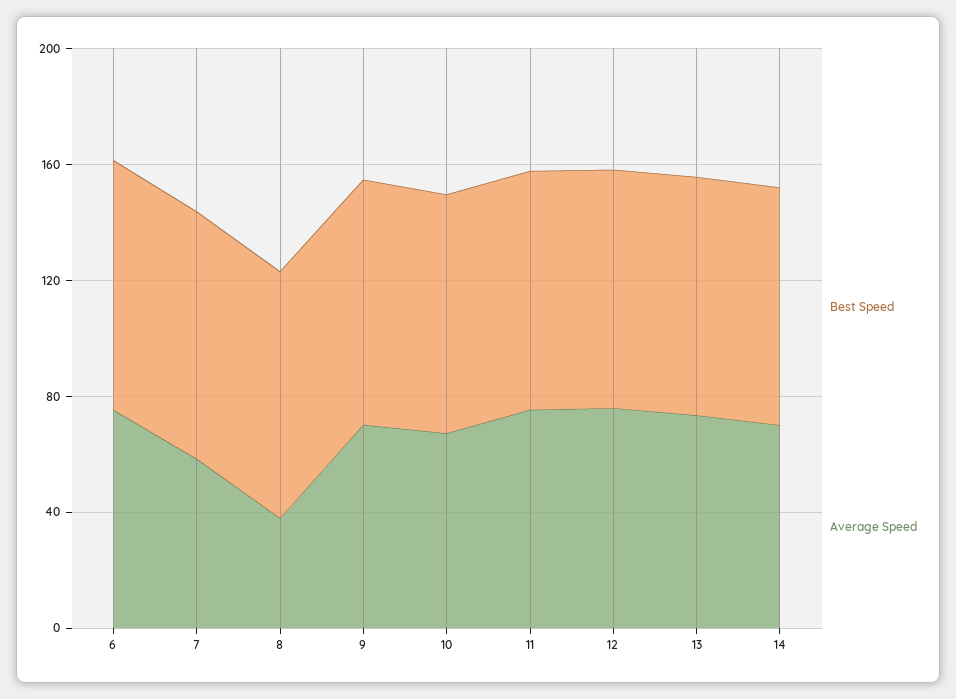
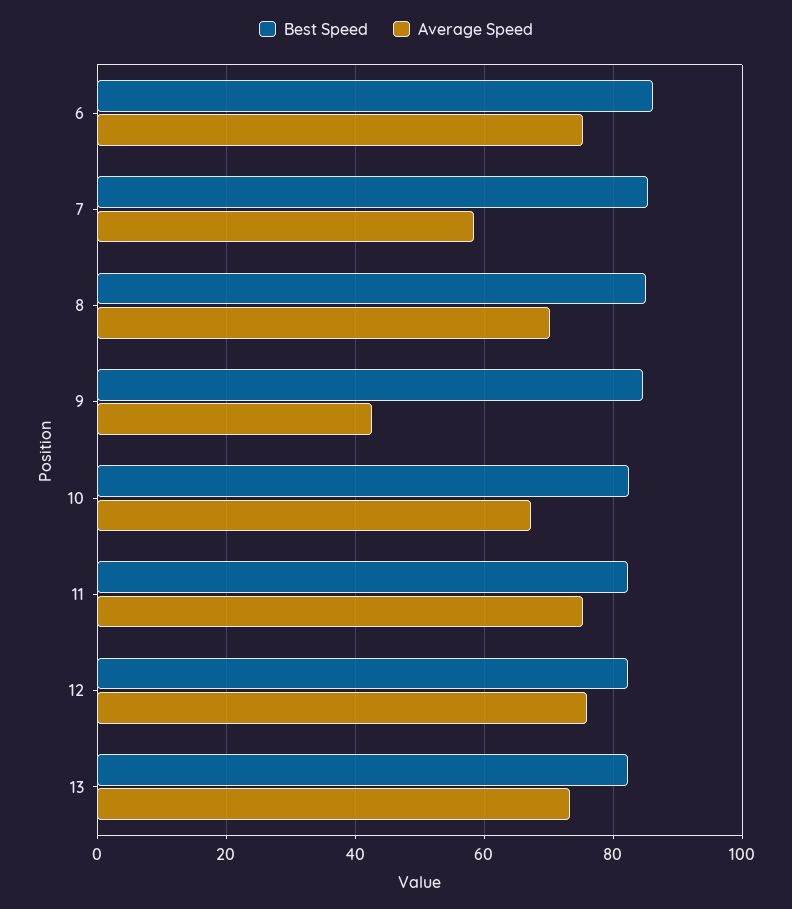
Average Speed, 8: 40 -> 70
Average Speed, 9: 70 -> 42
Best Speed, 14: 80 -> none
Average Speed, 14: 70 -> none

